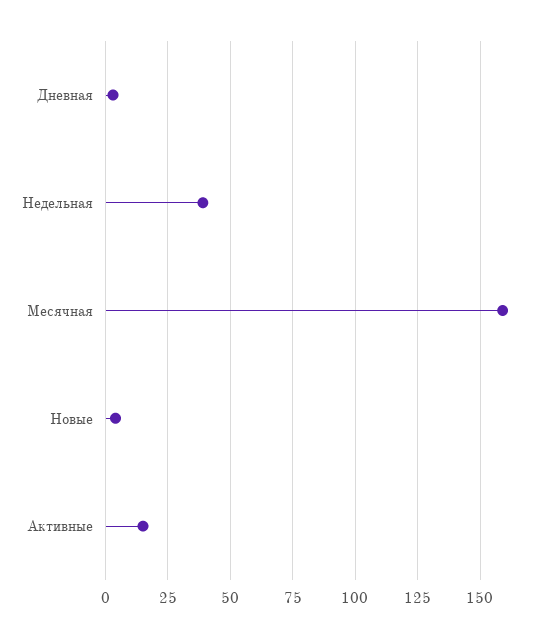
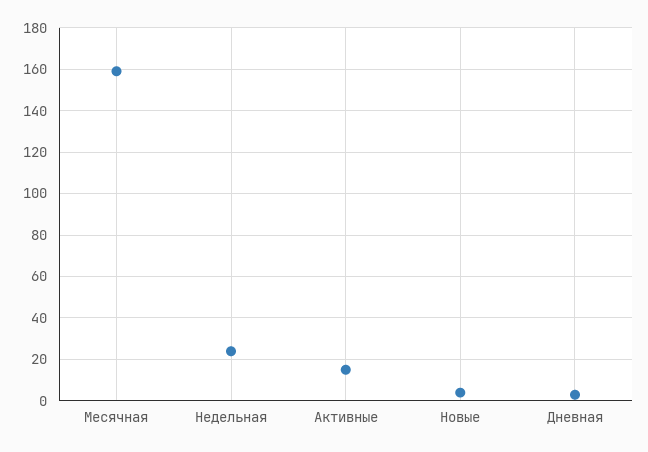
Недельная: 40 -> 25

